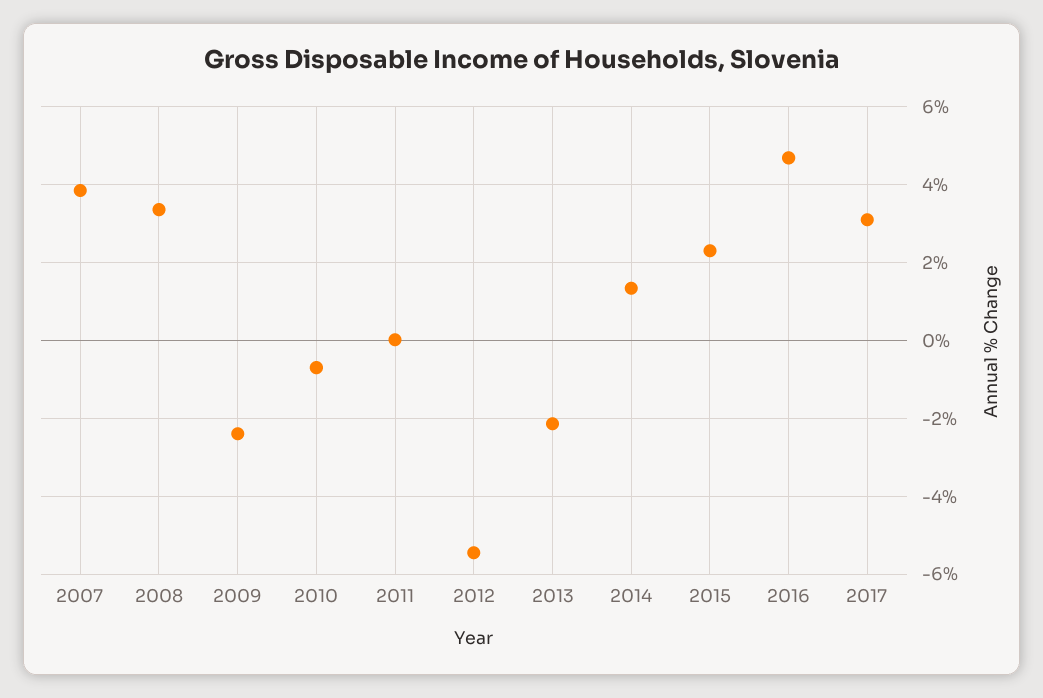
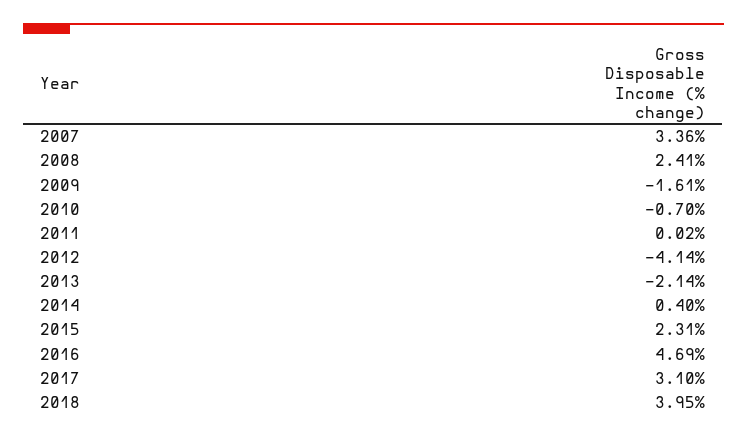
2007: 3.8 -> 3.36
2008: 3.4 -> 2.41
2009: -2.4 -> -1.61
2012: -5.4 -> -4.14
2014: 1.4 -> 0.4
2018: none -> 3.95

